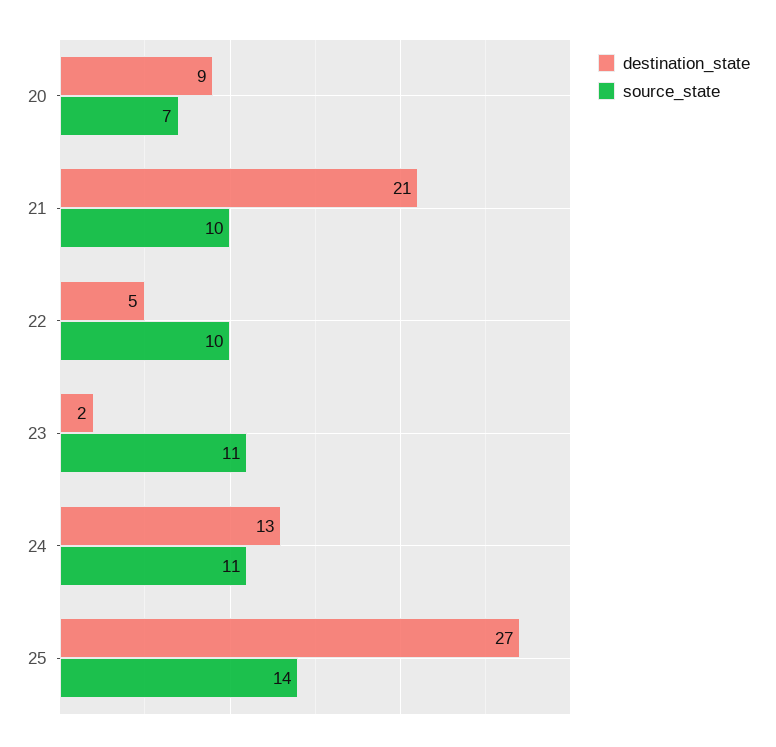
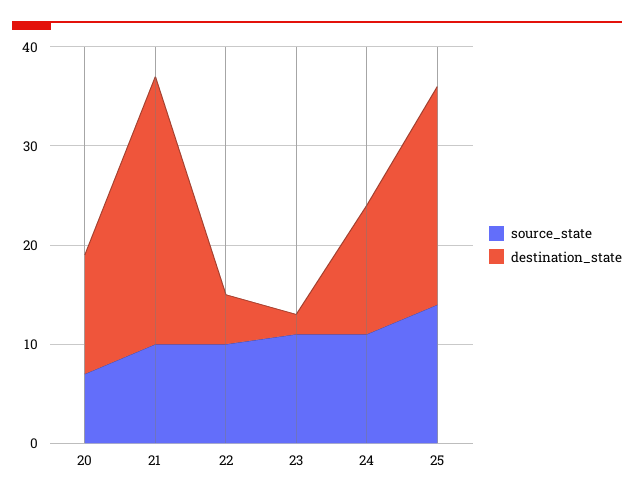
destination_state, 20: 9 -> 12
destination_state, 21: 21 -> 27
destination_state, 25: 27 -> 22

